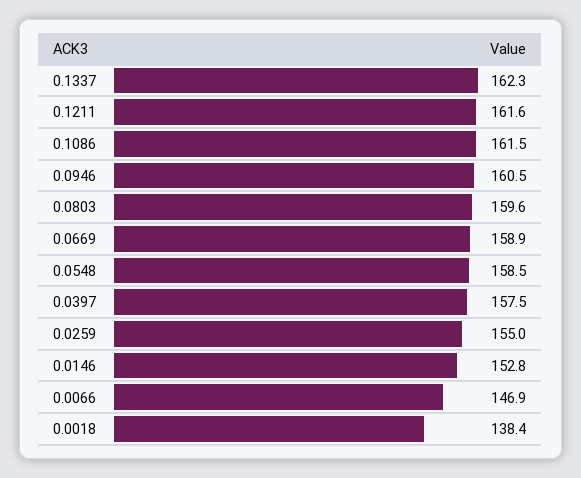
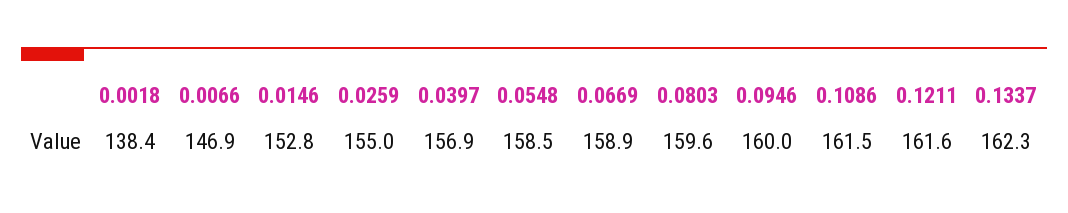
0.0946: 160.5 -> 160
0.0397: 157.5 -> 156.9

